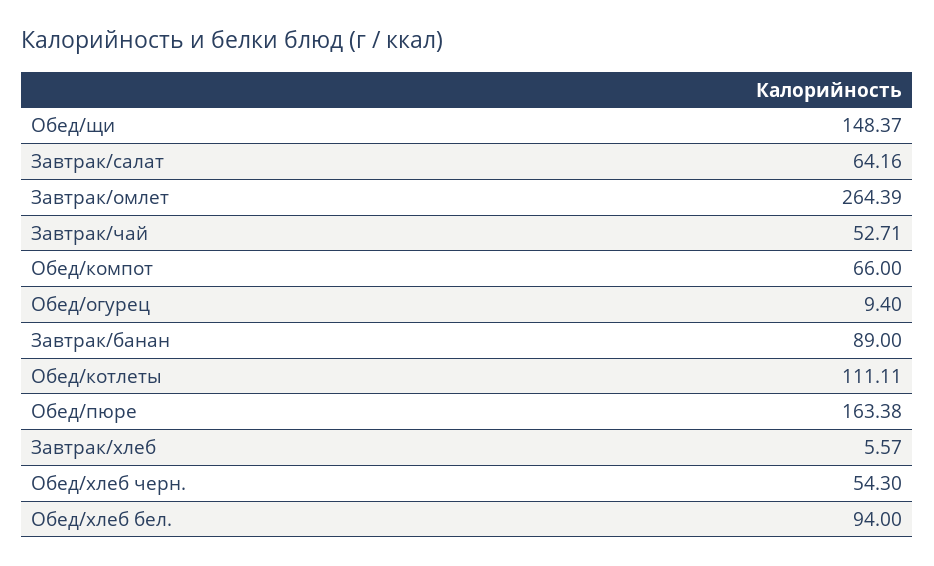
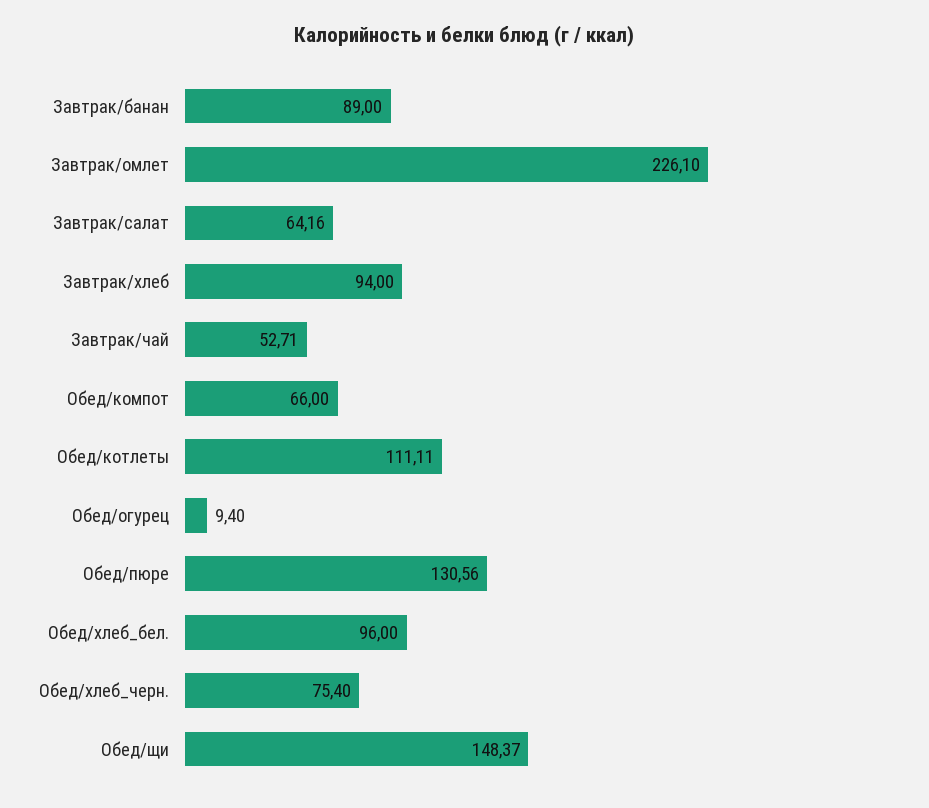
Завтрак/омлет: 264.39 -> 226.1
Обед/пюре: 163.38 -> 130.56
Завтрак/хлеб: 5.57 -> 94
Обед/хлеб черн.: 54.3 -> 75.4
Обед/хлеб бел.: 94 -> 96

